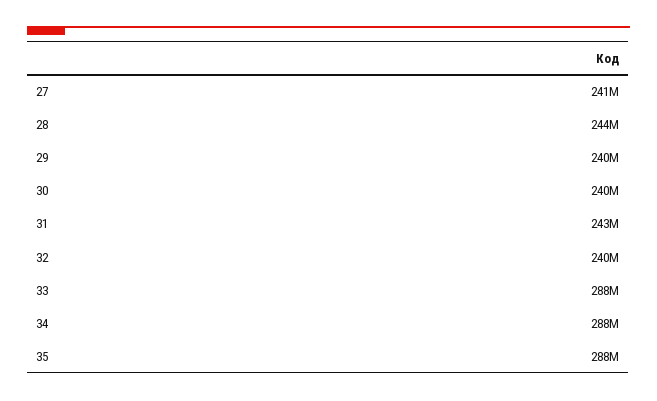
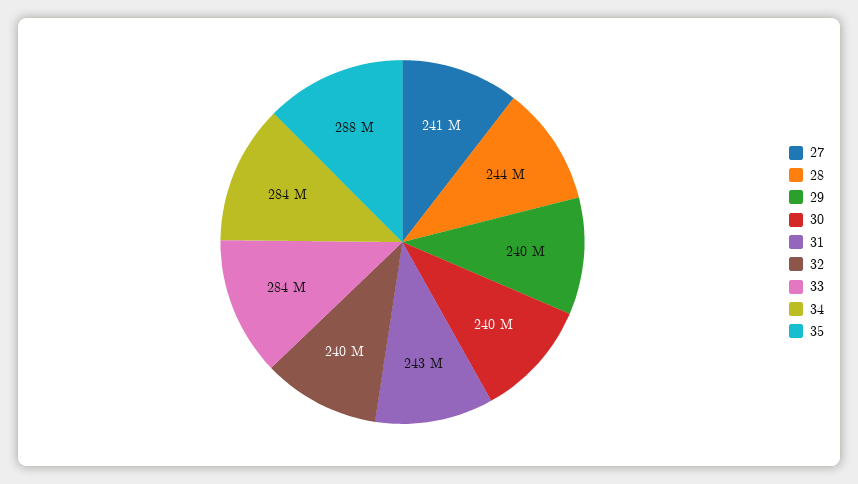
33: 288000000 -> 284000000
34: 288000000 -> 284000000

